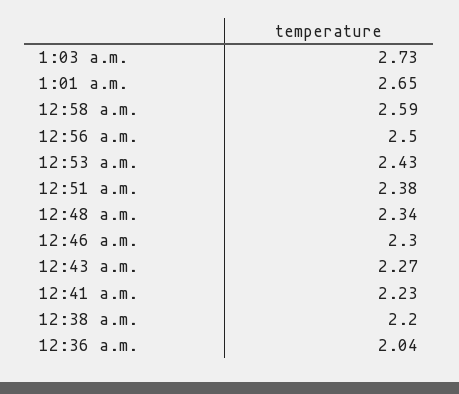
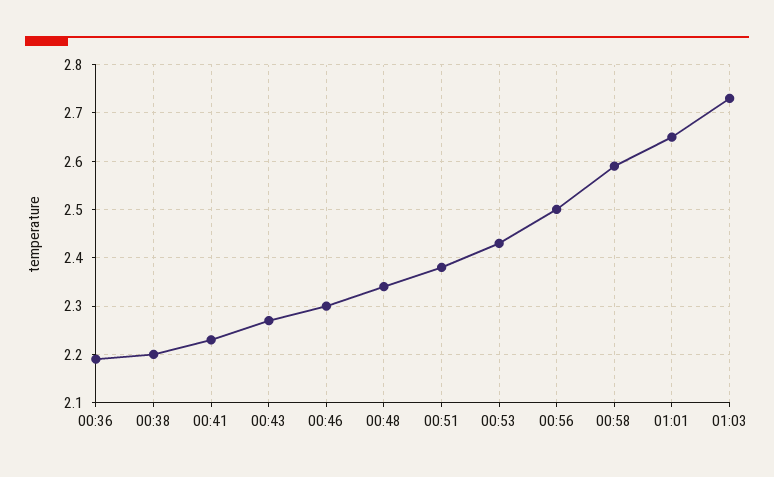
12:36 a.m.: 2.04 -> 2.2

